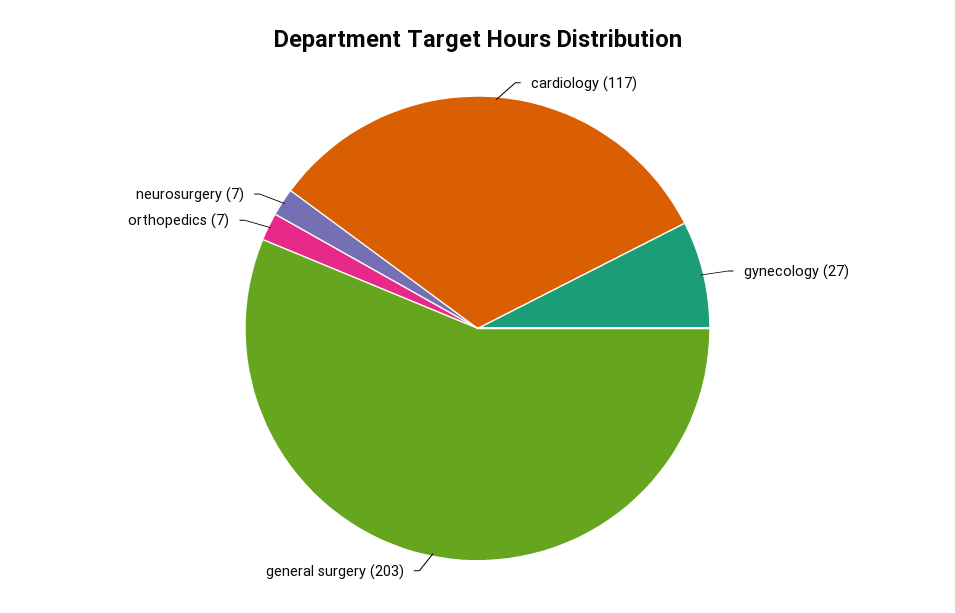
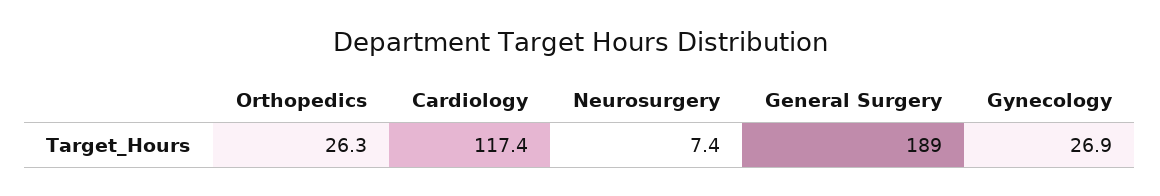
general surgery: 203 -> 189
orthopedics: 7 -> 26.3

